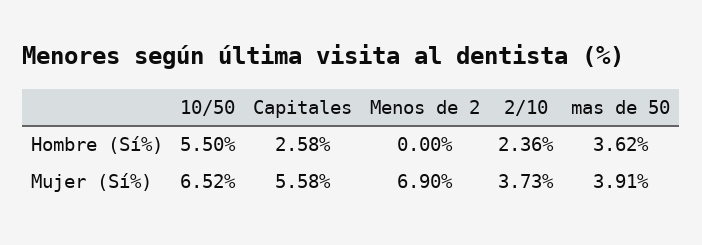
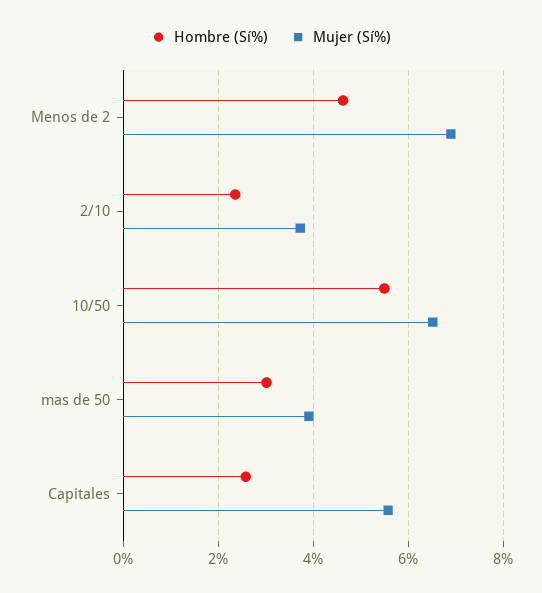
Hombre (Sí%), Menos de 2: 0 -> 4.6
Hombre (Sí%), mas de 50: 3.62 -> 3

